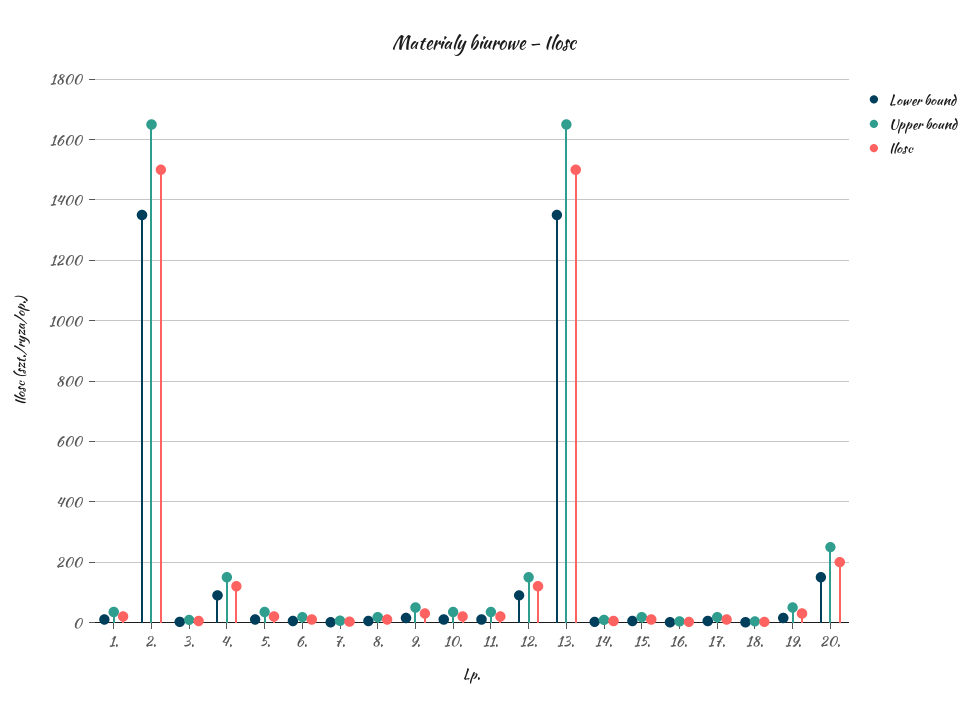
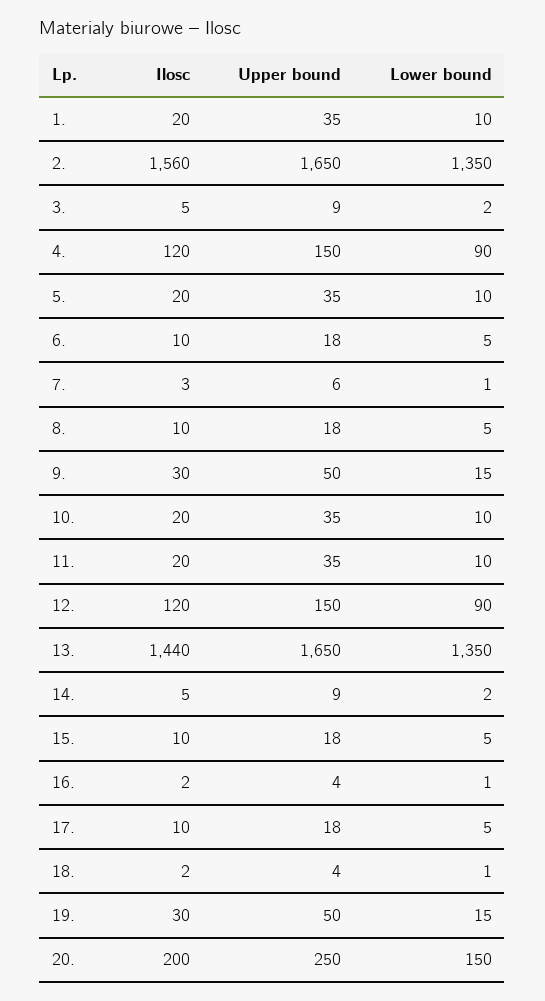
Ilosc, 2.: 1500 -> 1560
Ilosc, 13.: 1500 -> 1440

